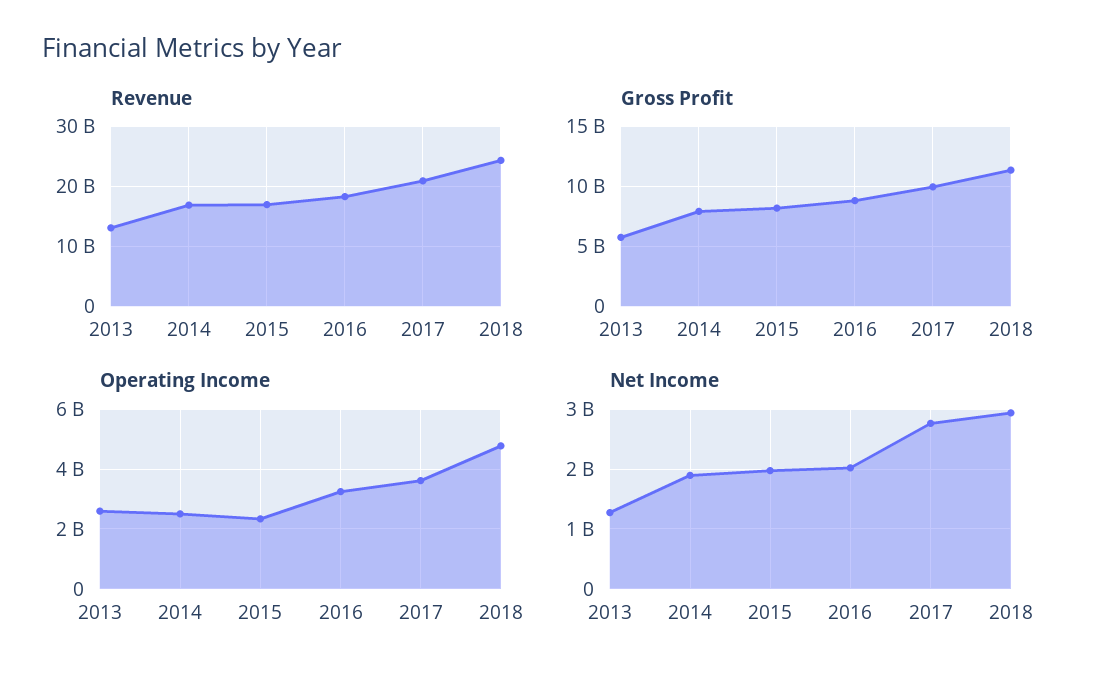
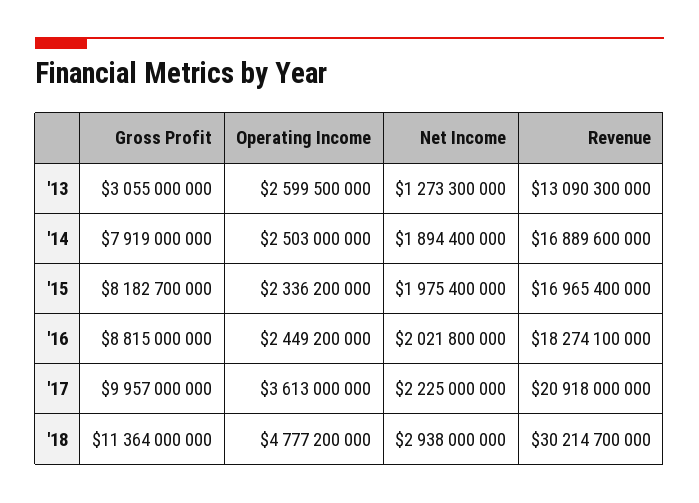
Revenue, 2018: 24000000000 -> 30214700000
Gross Profit, 2013: 6000000000 -> 3055000000
Operating Income, 2016: 3250000000 -> 2449200000
Net Income, 2017: 2800000000 -> 2225000000

